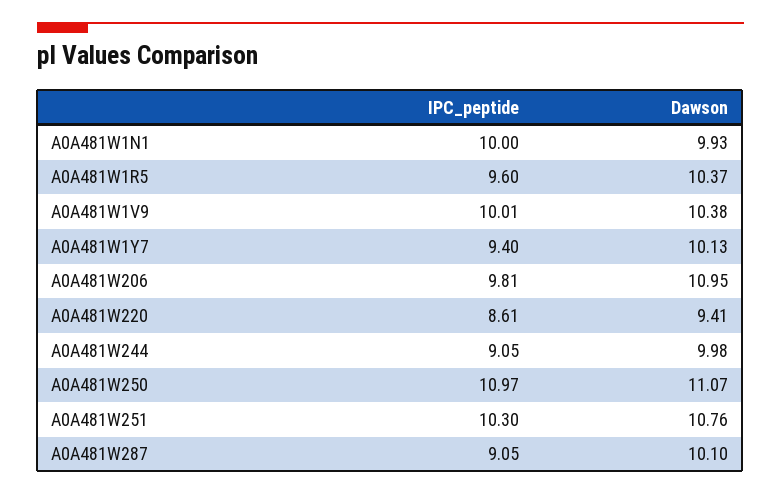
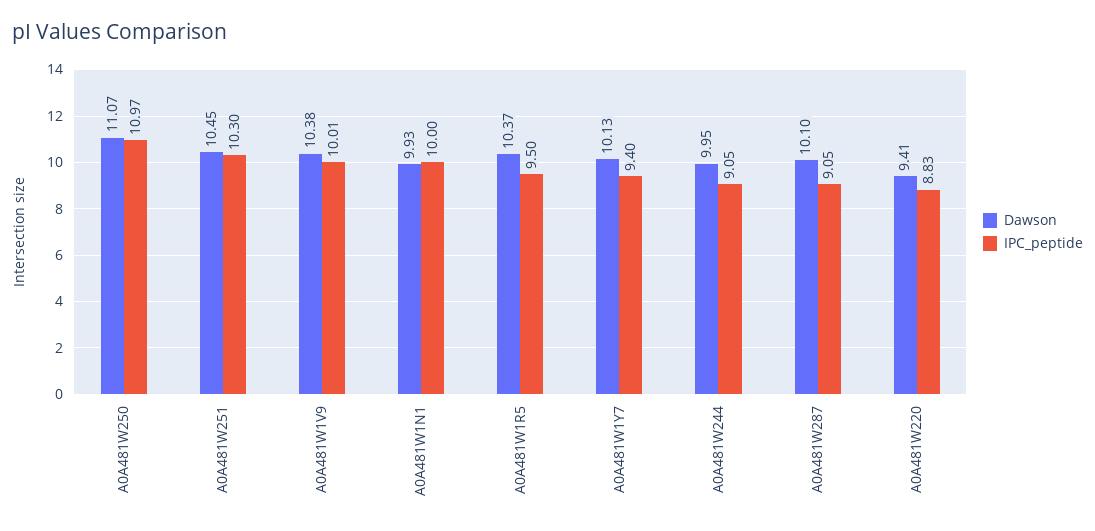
IPC_peptide, A0A481W1R5: 9.6 -> 9.5
IPC_peptide, A0A481W206: 9.81 -> none
Dawson, A0A481W206: 10.95 -> none
IPC_peptide, A0A481W220: 8.61 -> 8.83
Dawson, A0A481W244: 9.98 -> 9.95
Dawson, A0A481W251: 10.76 -> 10.45

